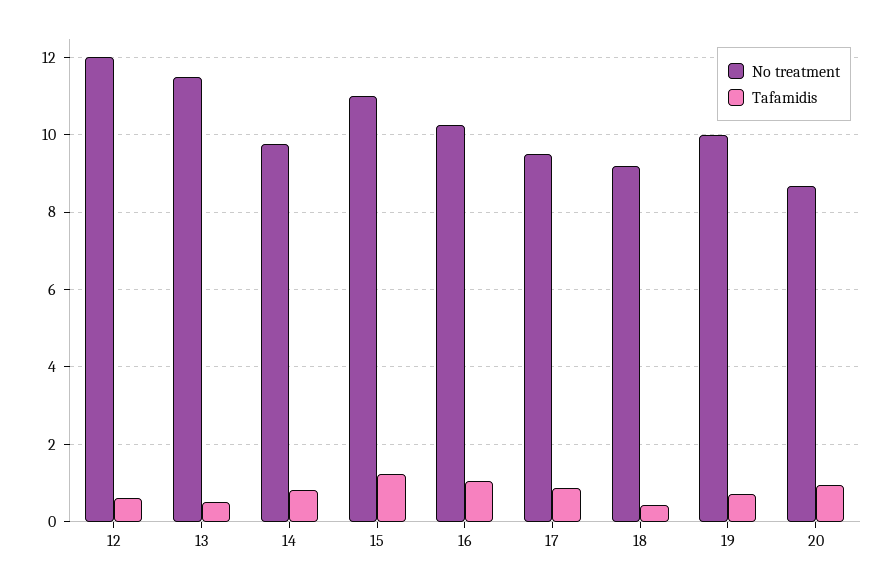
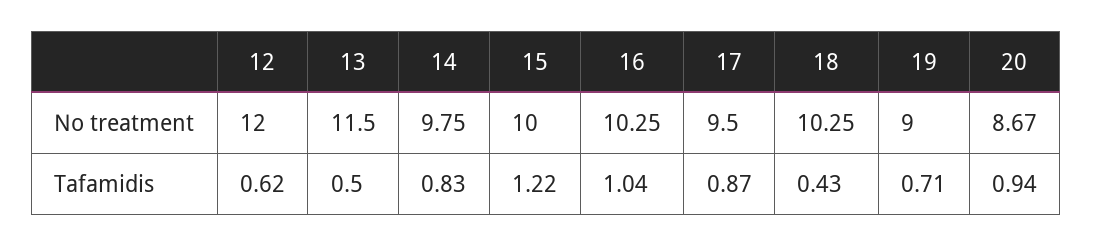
No treatment, 15: 11 -> 10
No treatment, 18: 9.2 -> 10.25
No treatment, 19: 10 -> 9

